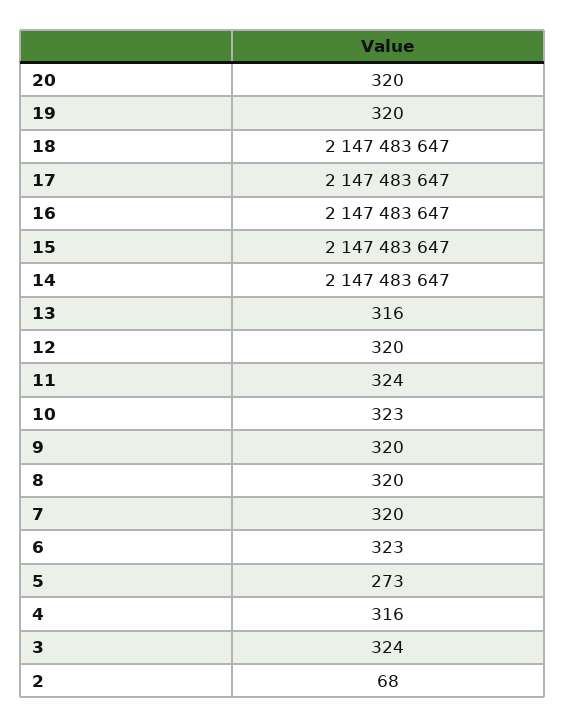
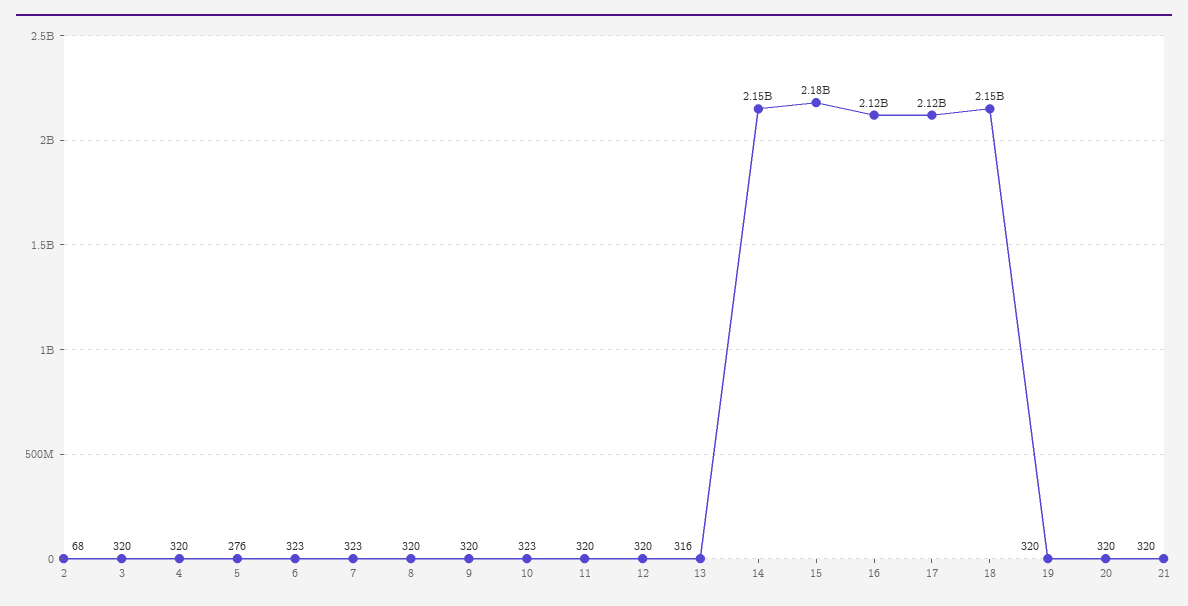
17: 2147483647 -> 2120000000
16: 2147483647 -> 2120000000
15: 2147483647 -> 2180000000
11: 324 -> 320
7: 320 -> 323
5: 273 -> 276
4: 316 -> 320
3: 324 -> 320
21: none -> 320

